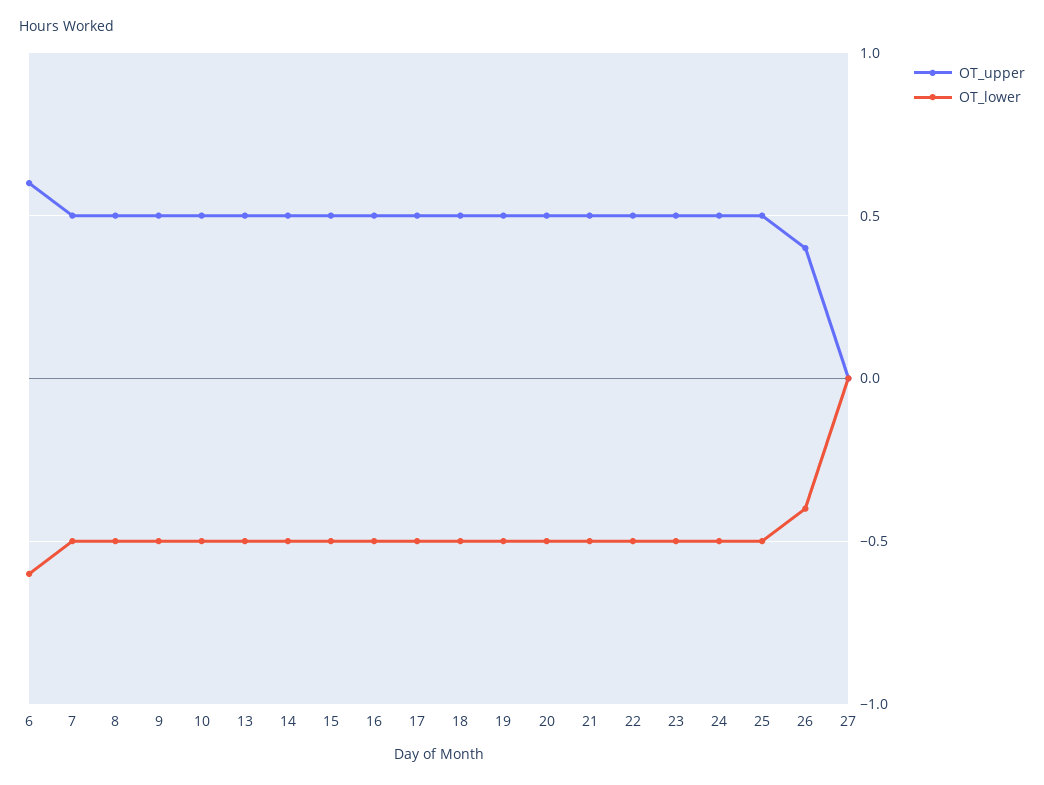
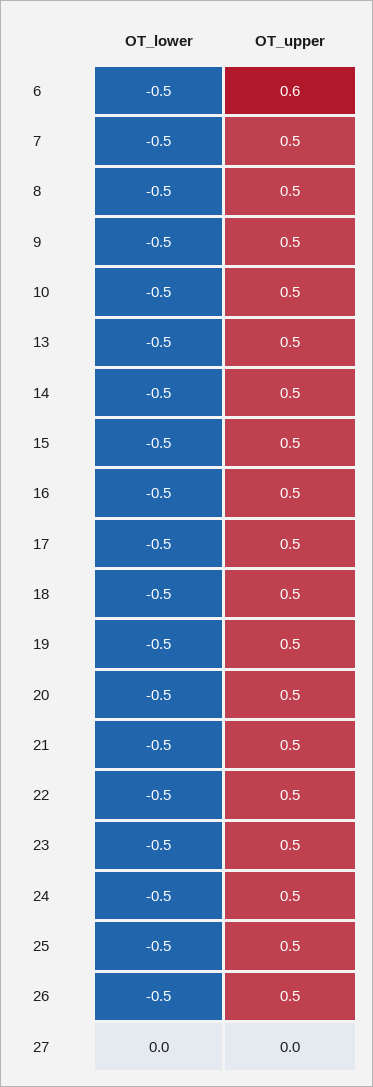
OT_lower, 6: -0.6 -> -0.5
OT_upper, 26: 0.4 -> 0.5
OT_lower, 26: -0.4 -> -0.5

